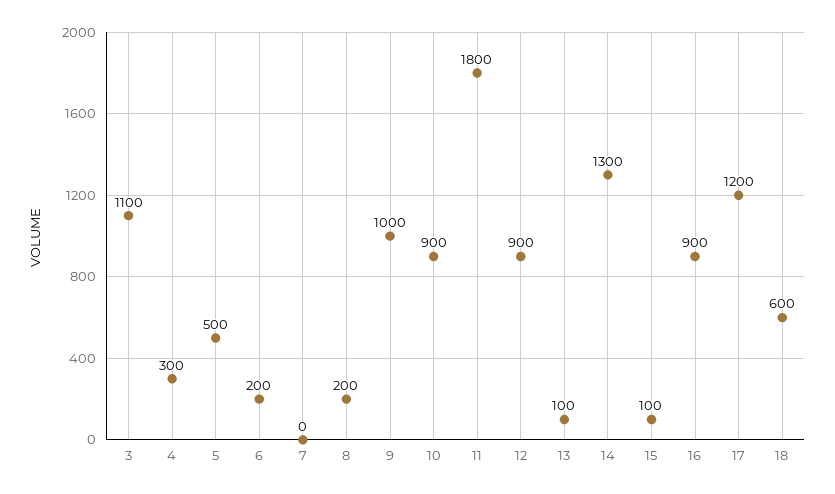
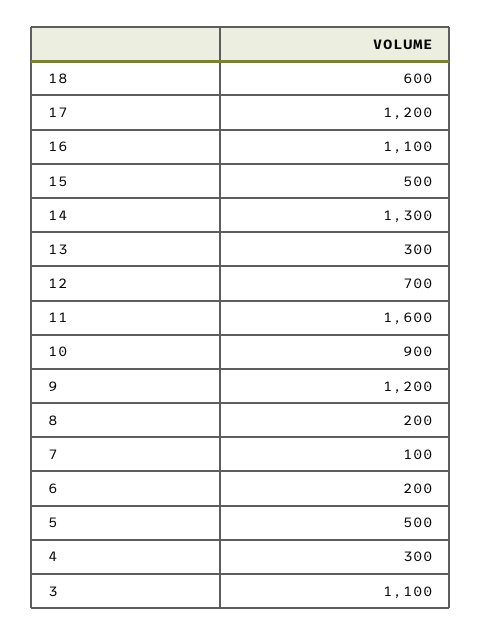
7: 0 -> 100
9: 1000 -> 1200
11: 1800 -> 1600
12: 900 -> 700
13: 100 -> 300
15: 100 -> 500
16: 900 -> 1100

